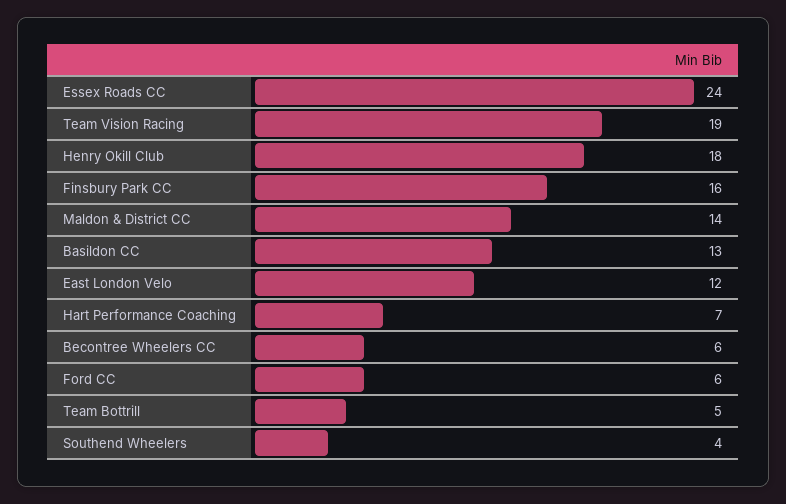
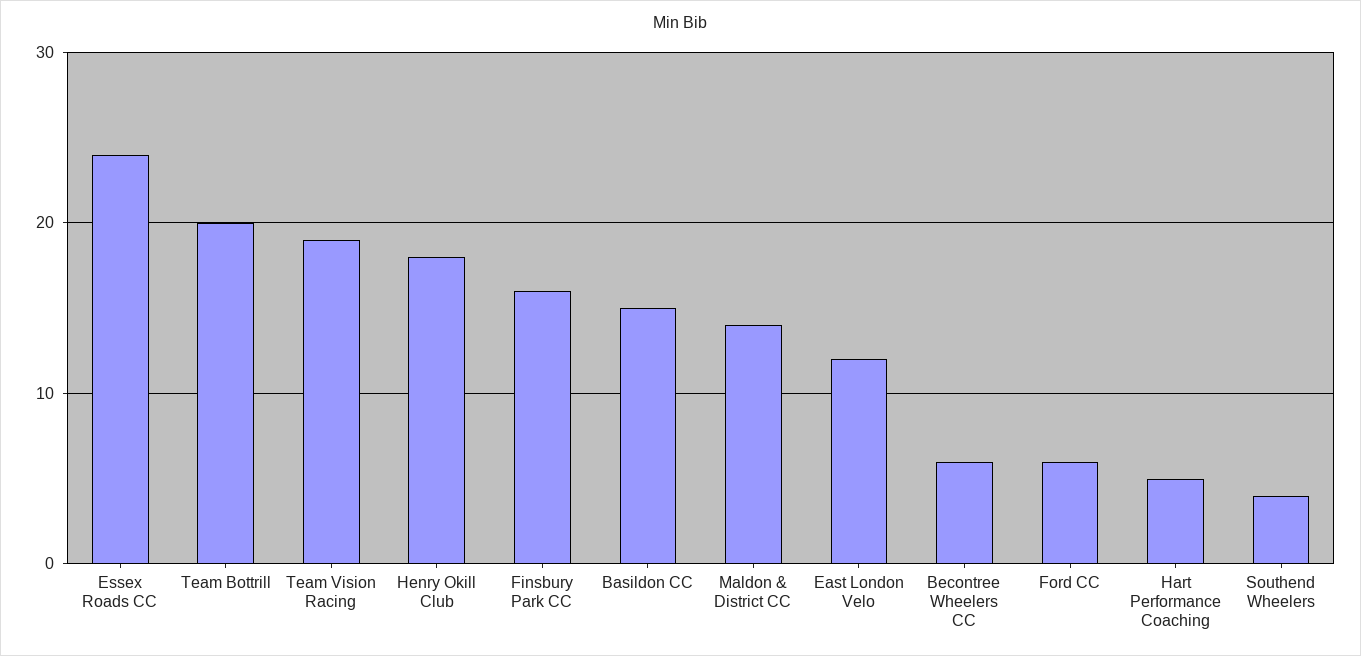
Basildon CC: 13 -> 15
Hart Performance Coaching: 7 -> 5
Team Bottrill: 5 -> 20

